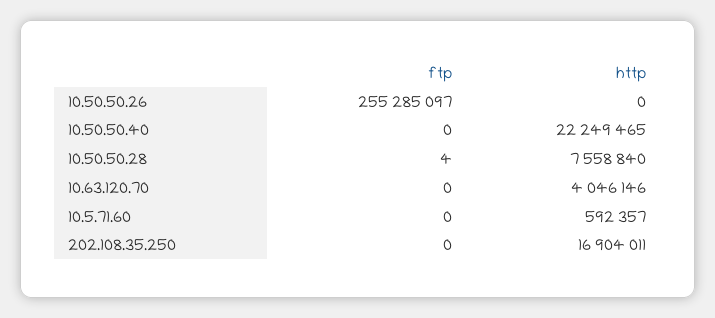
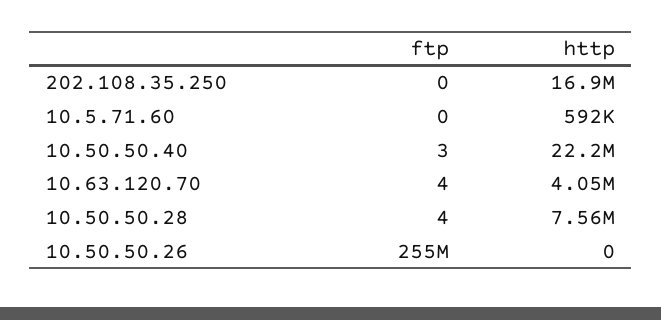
ftp, 10.50.50.40: 0 -> 3
ftp, 10.63.120.70: 0 -> 4

